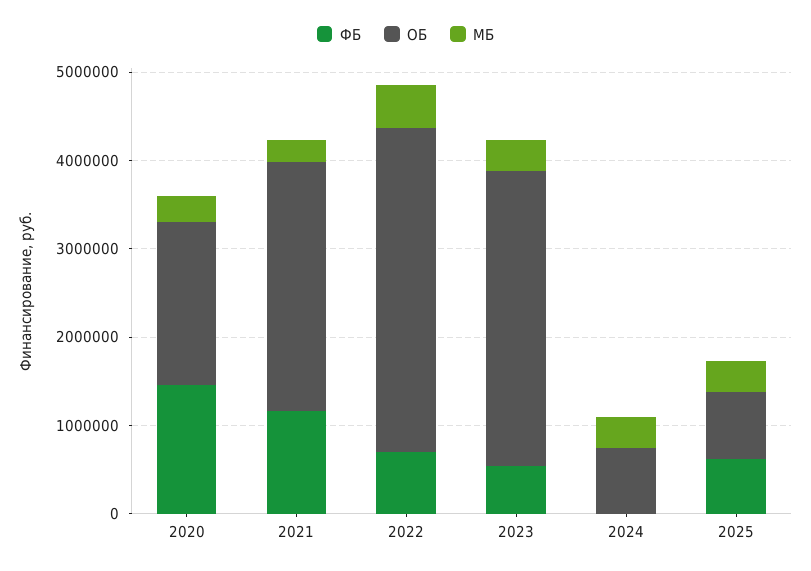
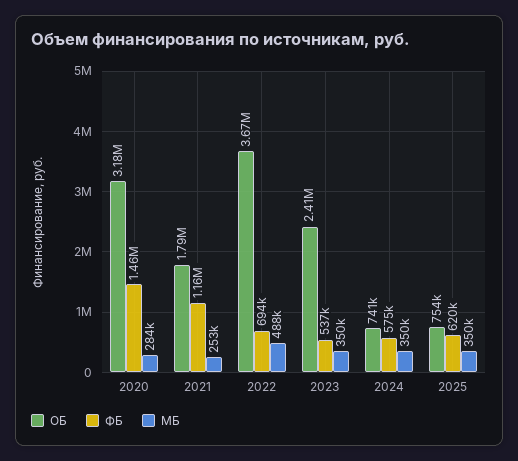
ОБ, 2020: 1800000 -> 3180000
ОБ, 2021: 2800000 -> 1790000
ОБ, 2023: 3400000 -> 2410000
ФБ, 2024: 0 -> 575000

